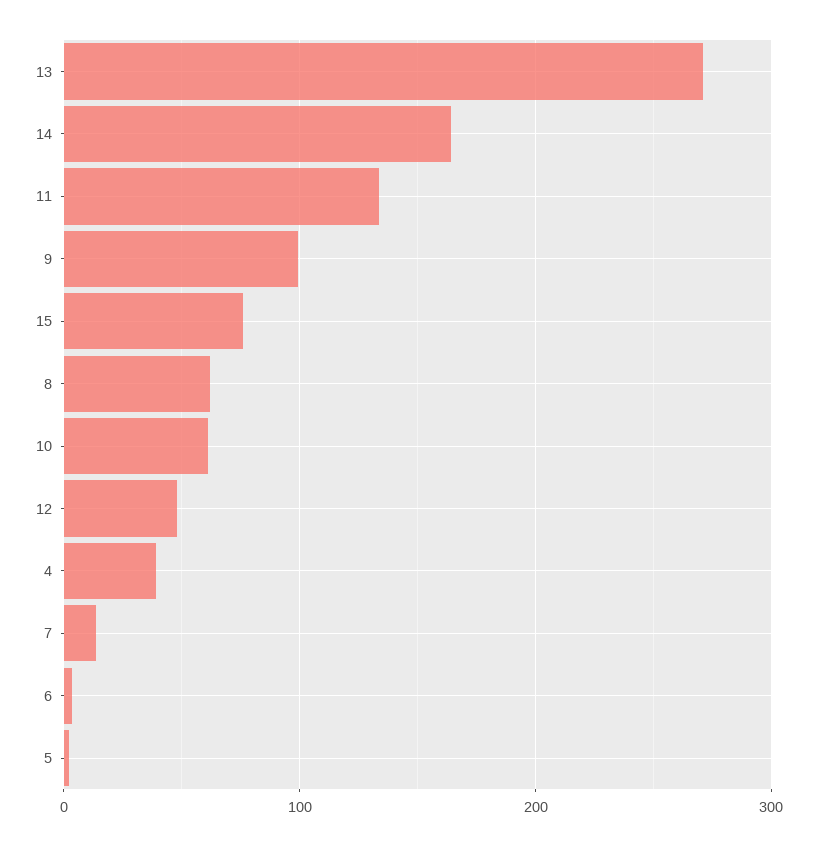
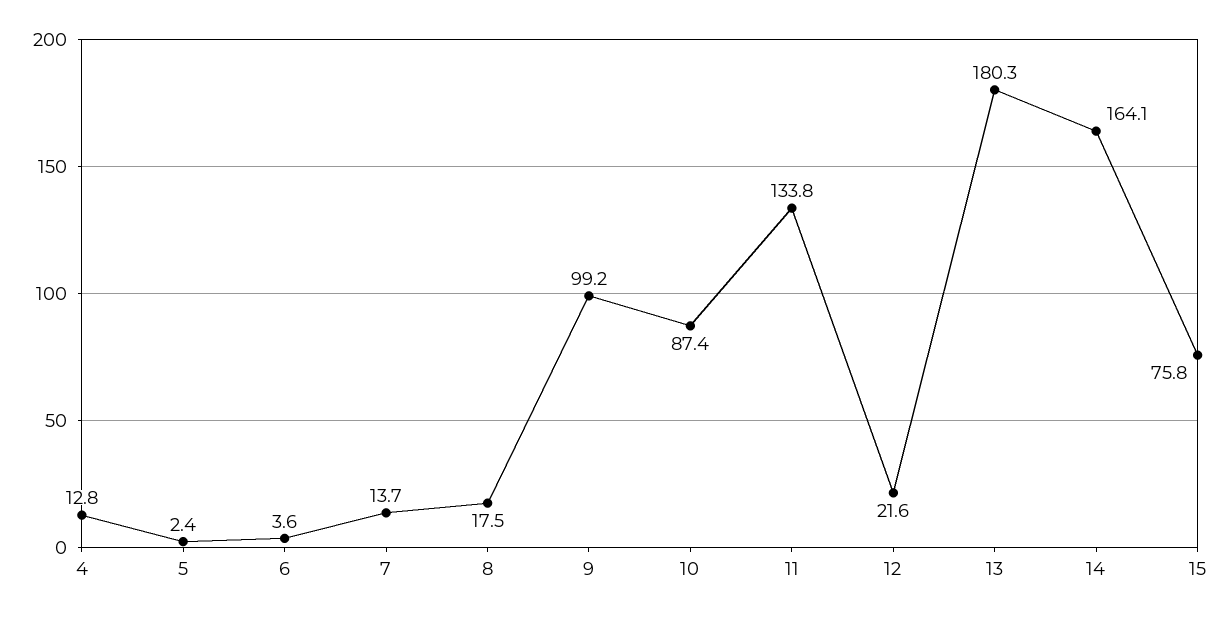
13: 270 -> 180.3
8: 60 -> 17.5
10: 60 -> 87.4
12: 50 -> 21.6
4: 40 -> 12.8

